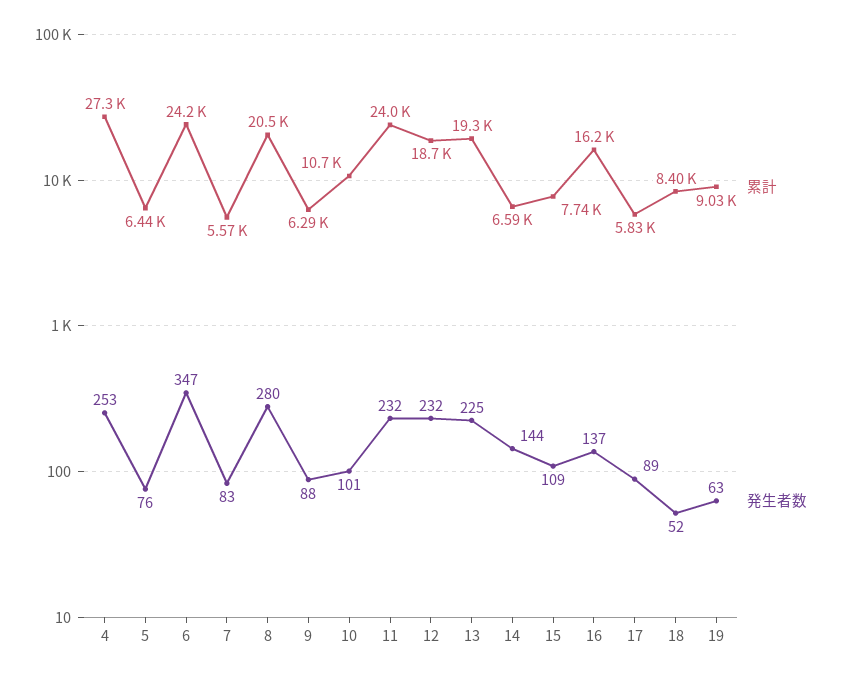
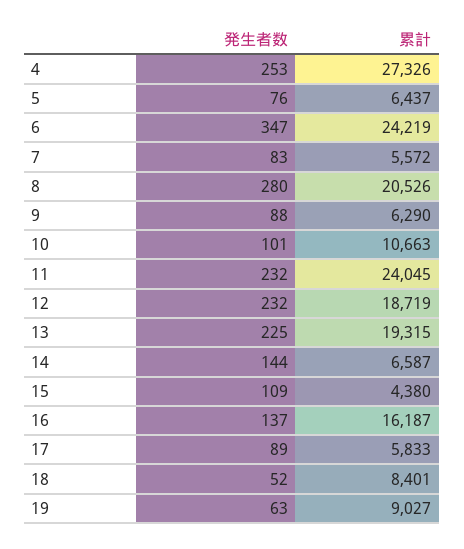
累計, 15: 7740 -> 4380

